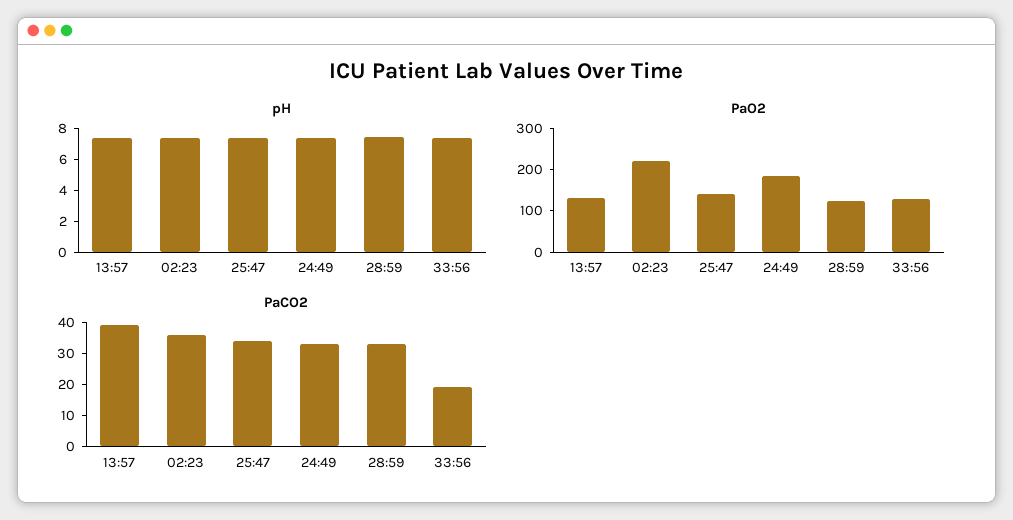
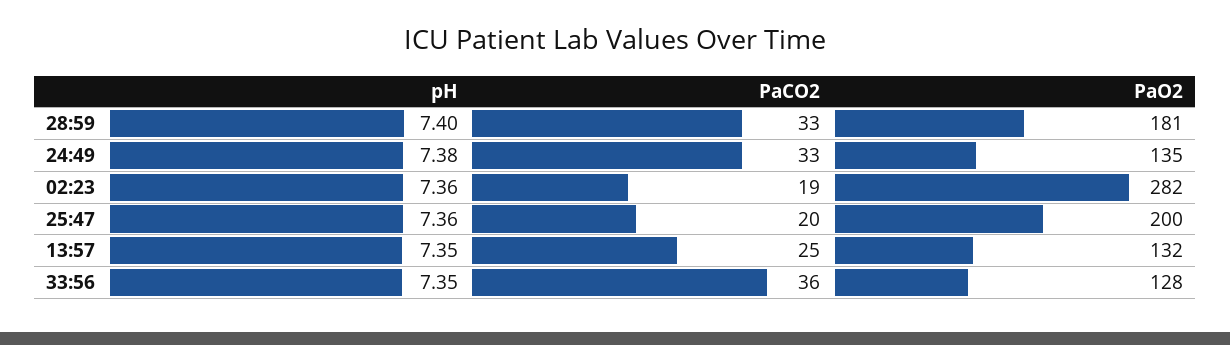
PaO2, 02:23: 220 -> 282
PaO2, 25:47: 140 -> 200
PaO2, 24:49: 180 -> 135
PaO2, 28:59: 120 -> 181
PaCO2, 13:57: 40 -> 25
PaCO2, 02:23: 35 -> 19
PaCO2, 25:47: 35 -> 20
PaCO2, 33:56: 20 -> 36

